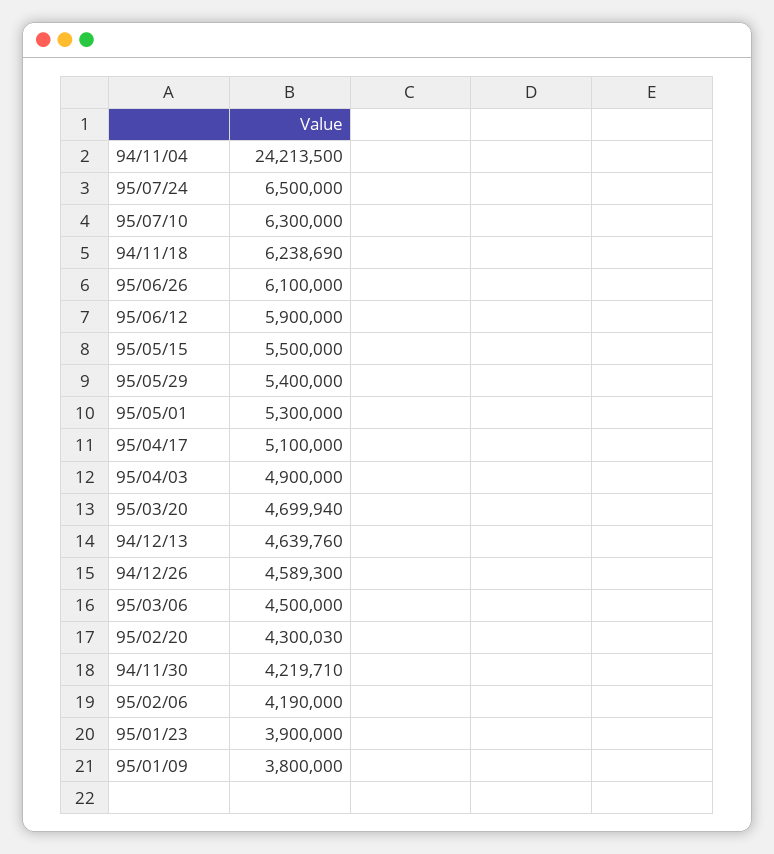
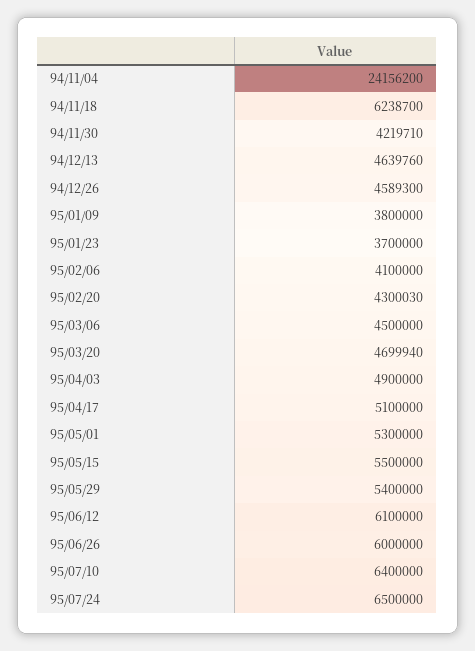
94/11/04: 24213500 -> 24156200
95/07/10: 6300000 -> 6400000
94/11/18: 6238690 -> 6238700
95/06/26: 6100000 -> 6000000
95/06/12: 5900000 -> 6100000
95/02/06: 4190000 -> 4100000
95/01/23: 3900000 -> 3700000

